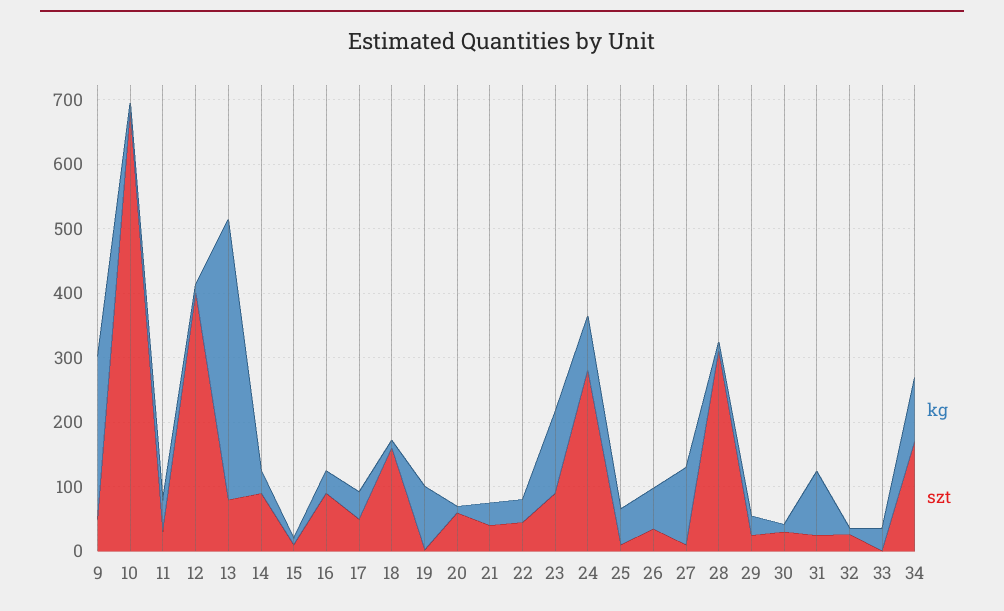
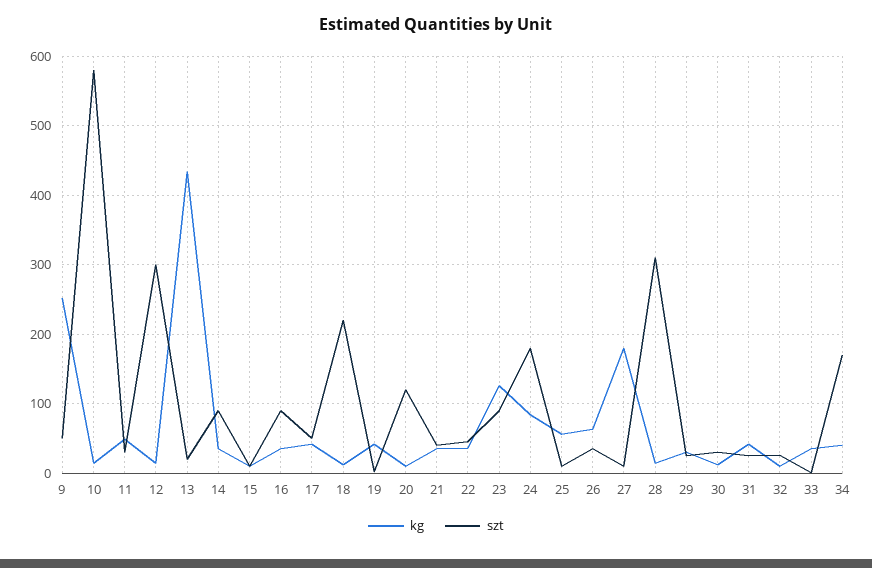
szt, 10: 680 -> 580
szt, 12: 400 -> 300
szt, 13: 80 -> 20
szt, 18: 160 -> 220
kg, 19: 100 -> 40
szt, 20: 60 -> 120
szt, 24: 280 -> 180
kg, 27: 120 -> 180
kg, 31: 100 -> 40
kg, 34: 100 -> 40

